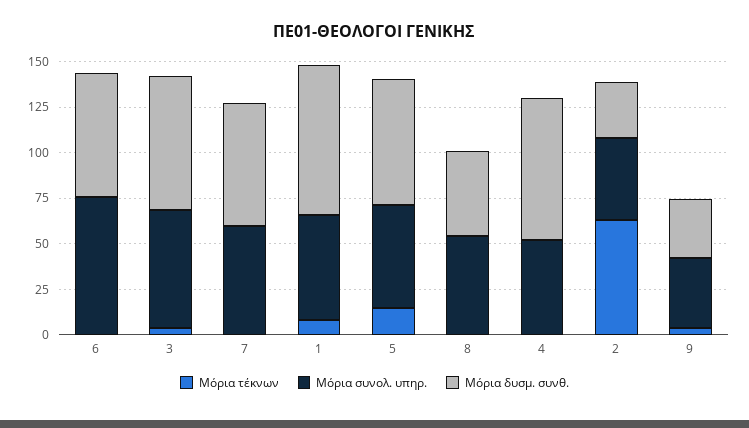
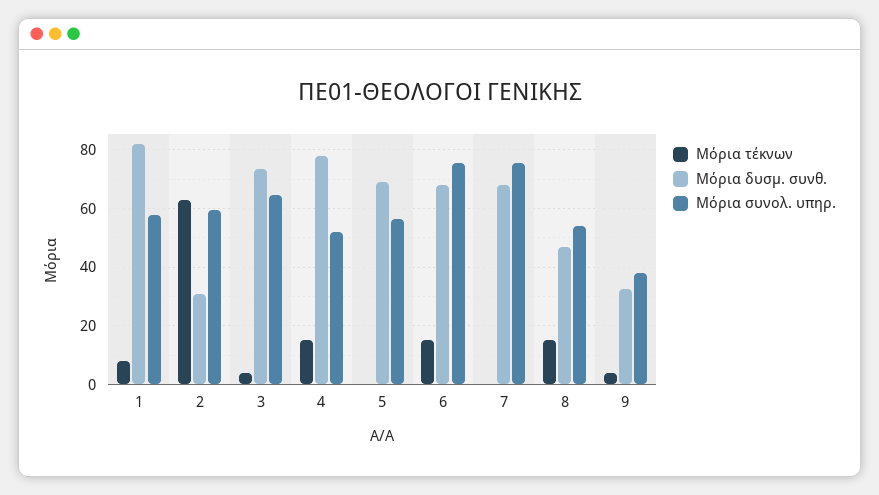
Μόρια τέκνων, 6: 0 -> 15
Μόρια συνολ. υπηρ., 7: 60 -> 75
Μόρια τέκνων, 5: 15 -> 0
Μόρια τέκνων, 8: 0 -> 15
Μόρια τέκνων, 4: 0 -> 15
Μόρια συνολ. υπηρ., 2: 45 -> 60

